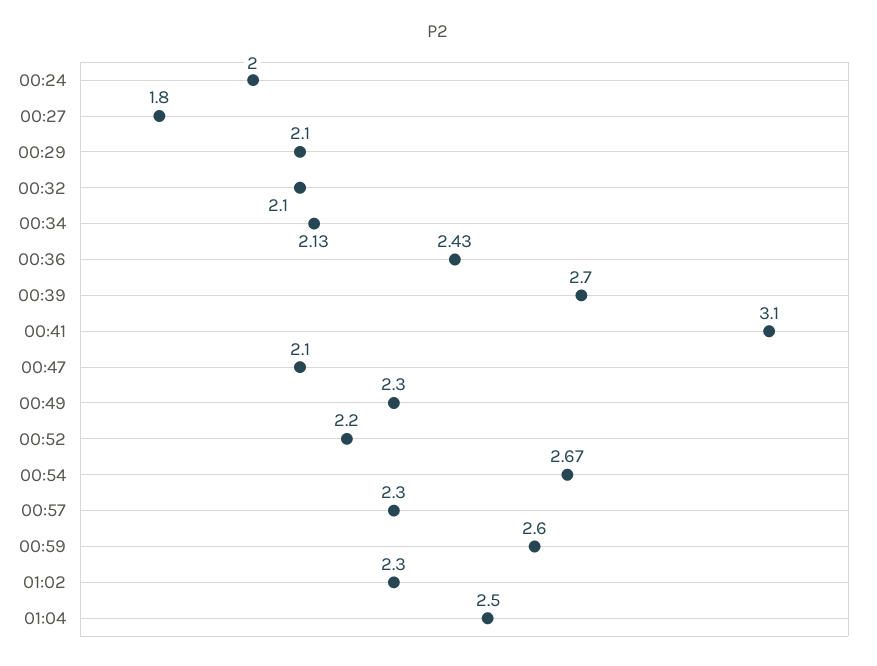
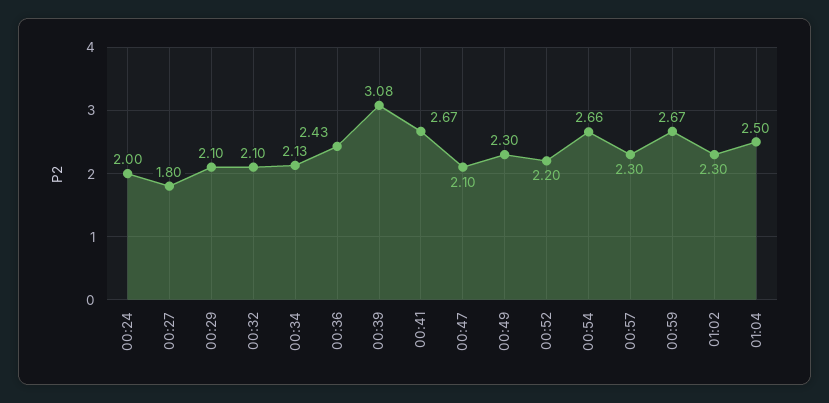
00:39: 2.7 -> 3.08
00:41: 3.1 -> 2.67
00:54: 2.67 -> 2.66
00:59: 2.6 -> 2.67

